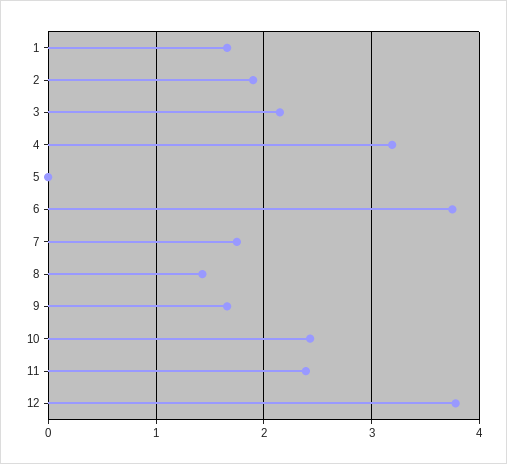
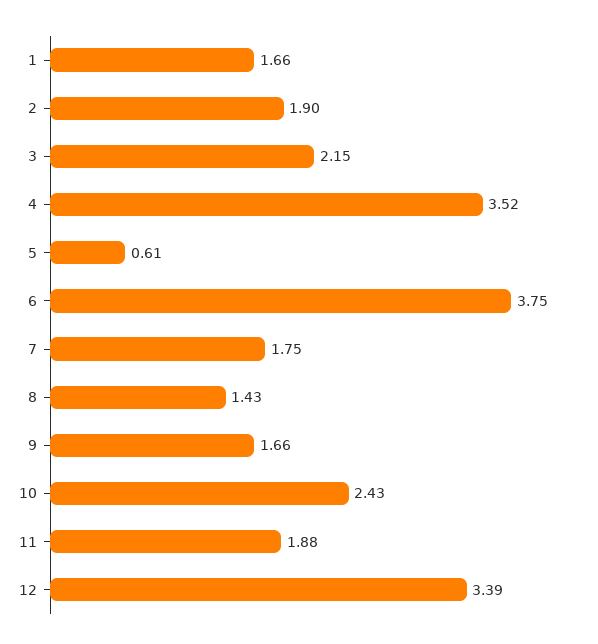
4: 3.2 -> 3.52
5: 0 -> 0.61
11: 2.4 -> 1.88
12: 3.8 -> 3.39

